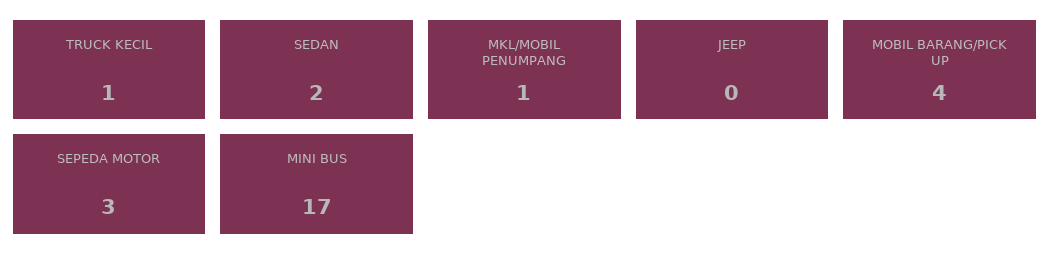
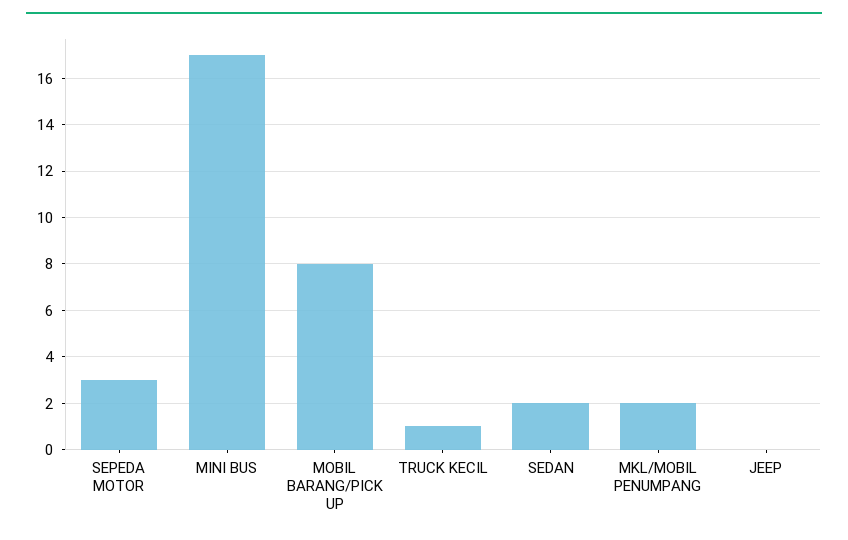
MKL/MOBIL PENUMPANG: 1 -> 2
MOBIL BARANG/PICK UP: 4 -> 8

